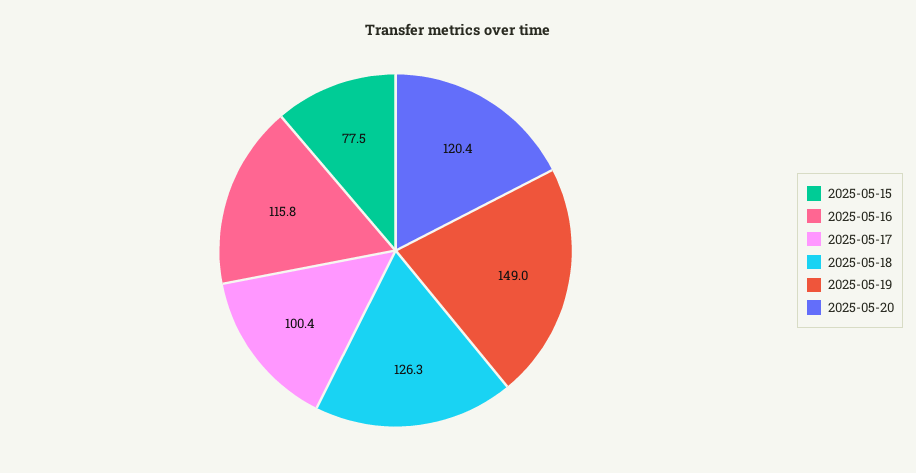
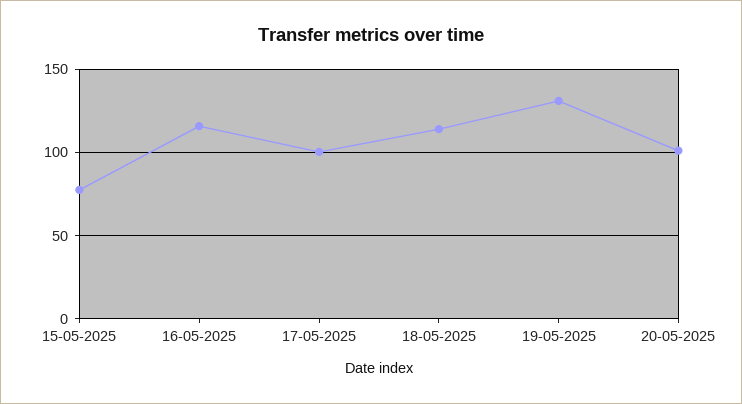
2025-05-18: 126.3 -> 115
2025-05-19: 149 -> 130
2025-05-20: 120.4 -> 100

